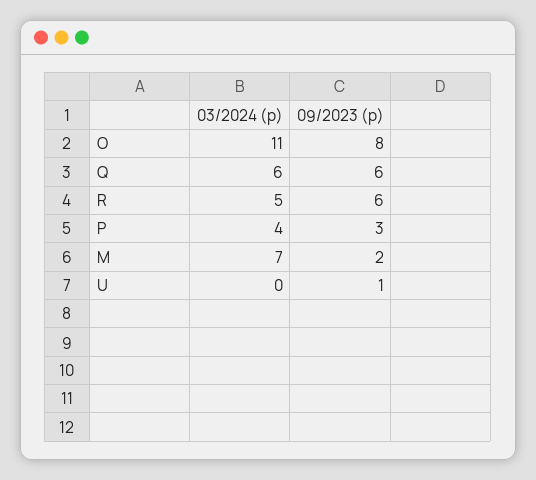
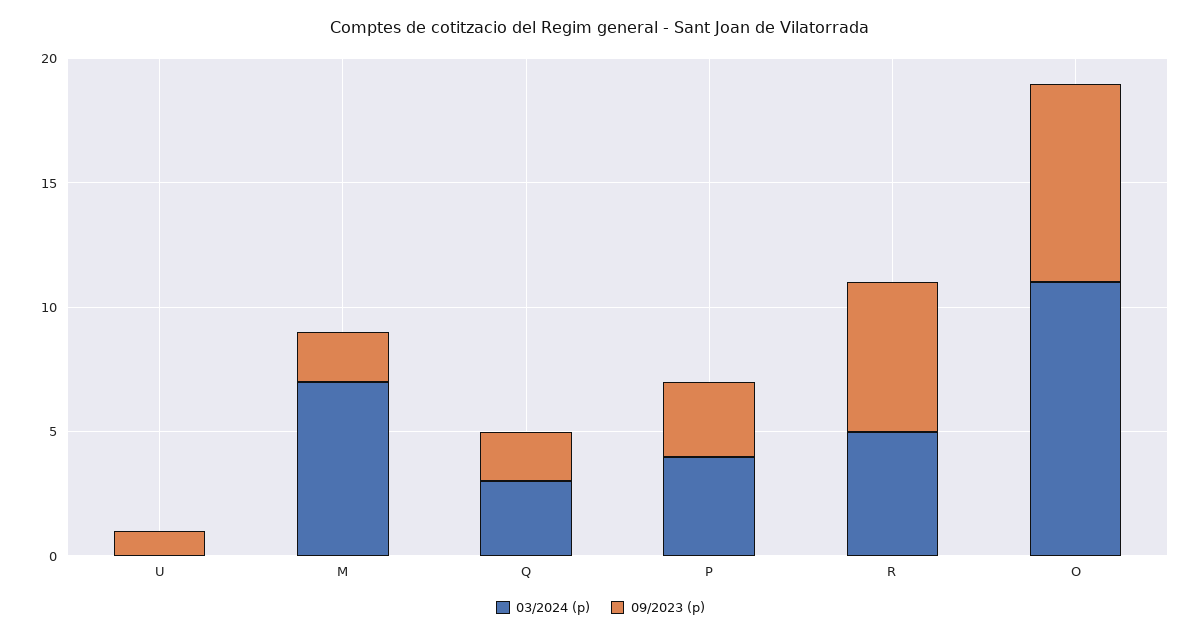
03/2024 (p), Q: 6 -> 3
09/2023 (p), Q: 6 -> 2

